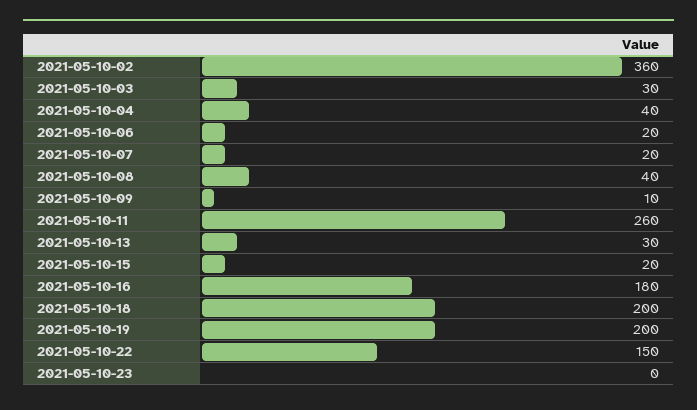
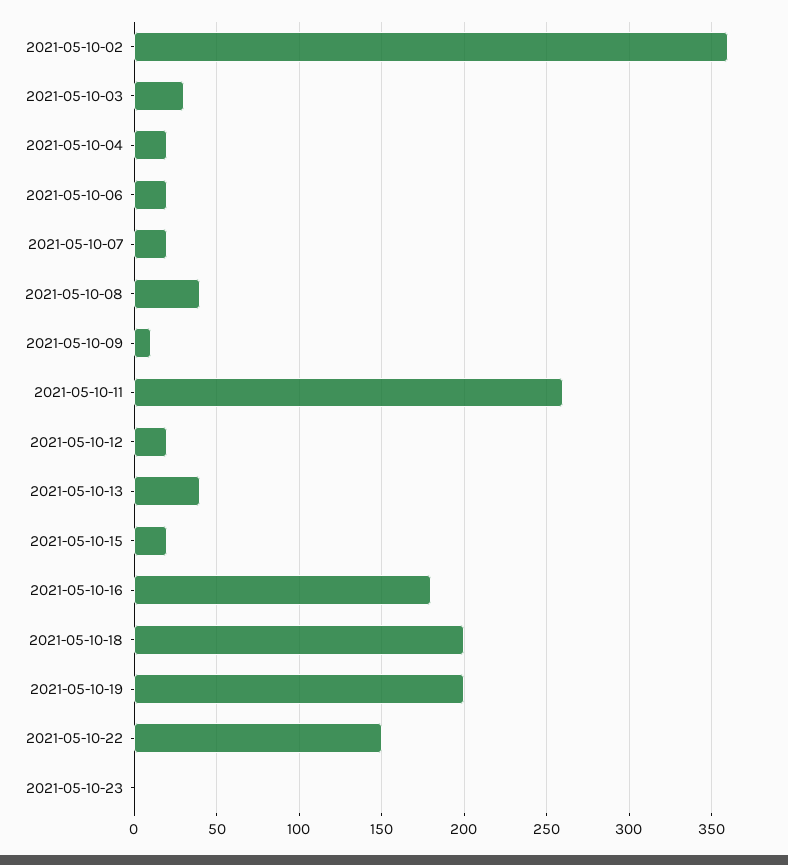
2021-05-10-04: 40 -> 20
2021-05-10-13: 30 -> 40
2021-05-10-12: none -> 20

